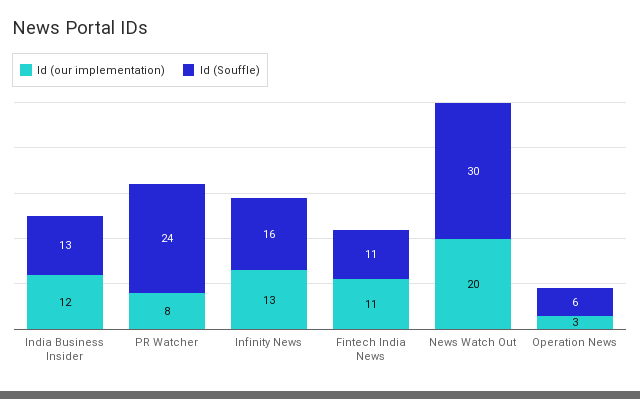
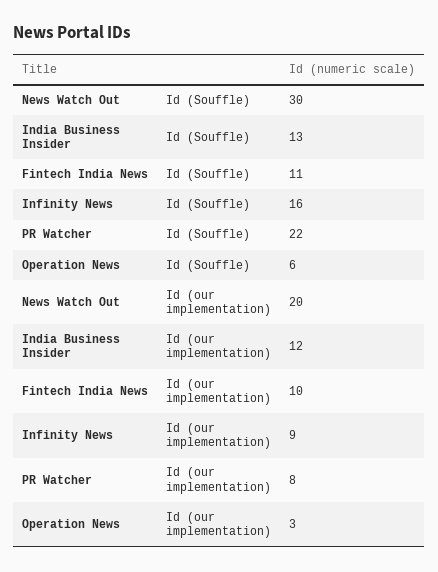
Id (Souffle), PR Watcher: 24 -> 22
Id (our implementation), Infinity News: 13 -> 9
Id (our implementation), Fintech India News: 11 -> 10

